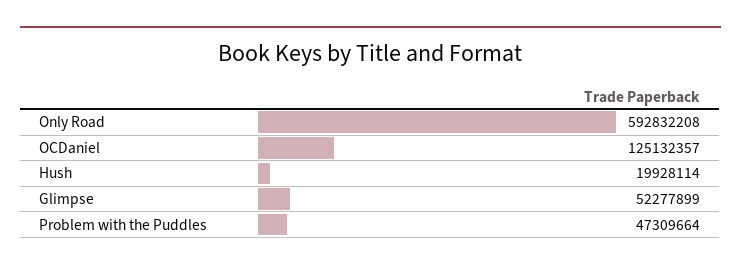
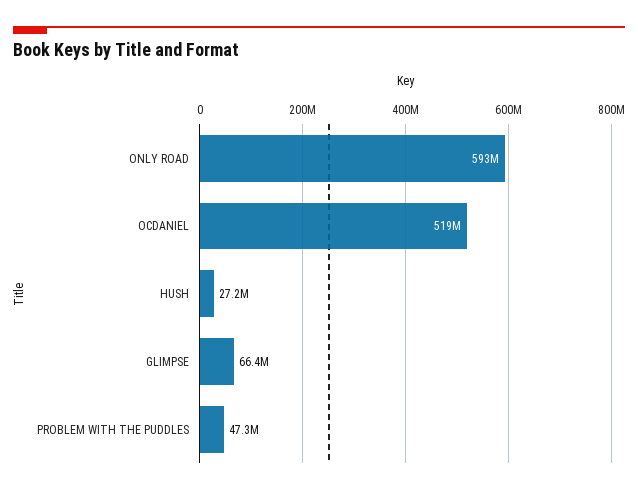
OCDaniel: 125132357 -> 519000000
Hush: 19928114 -> 27200000
Glimpse: 52277899 -> 66400000

